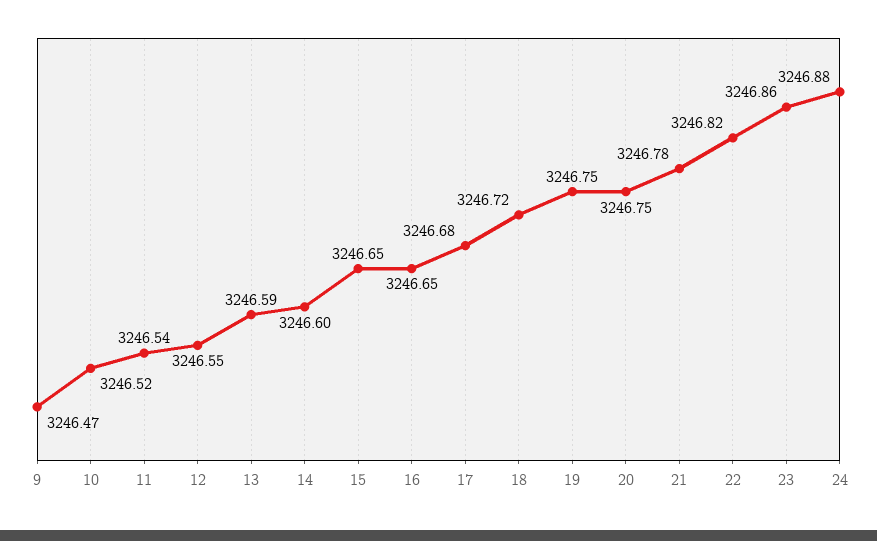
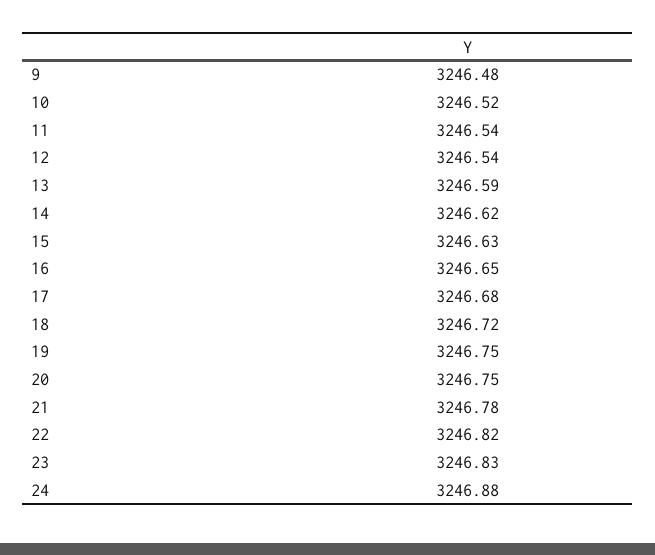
9: 3246.47 -> 3246.48
12: 3246.55 -> 3246.54
14: 3246.6 -> 3246.62
15: 3246.65 -> 3246.63
23: 3246.86 -> 3246.83

